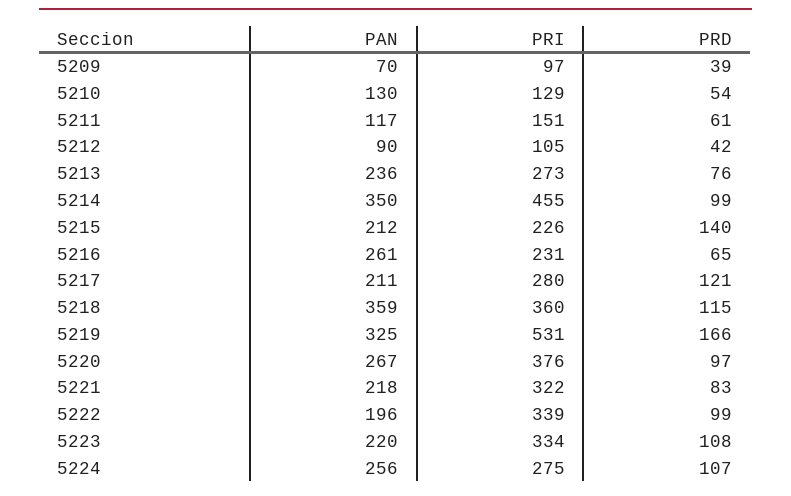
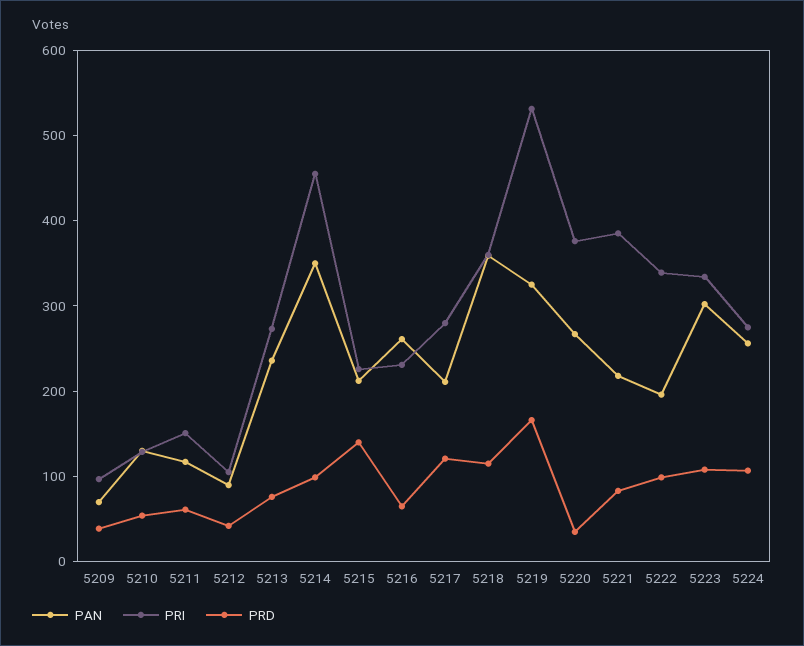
PRD, 5220: 97 -> 40
PRI, 5221: 322 -> 380
PAN, 5223: 220 -> 300

